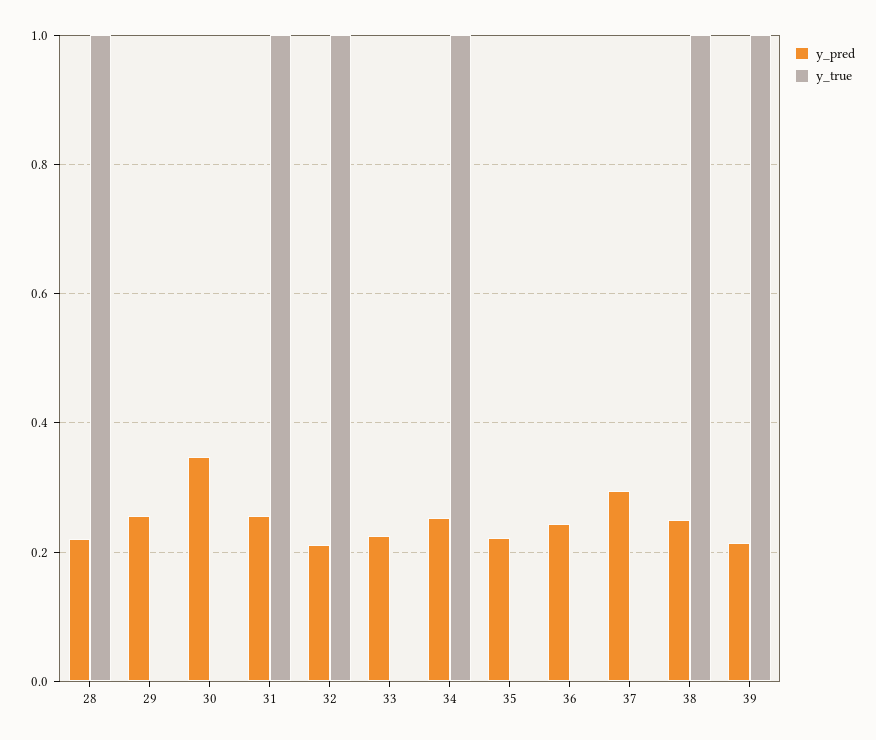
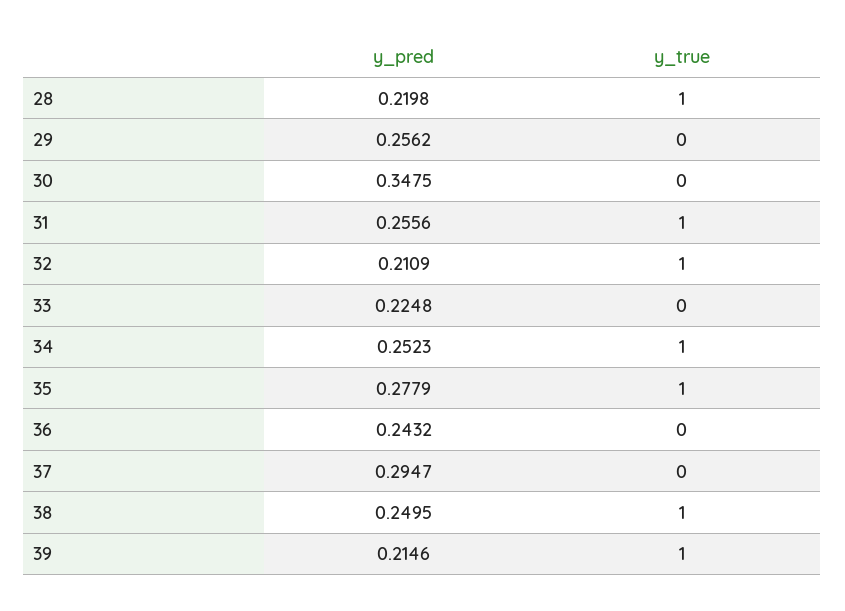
y_pred, 35: 0.22 -> 0.2779
y_true, 35: 0 -> 1

